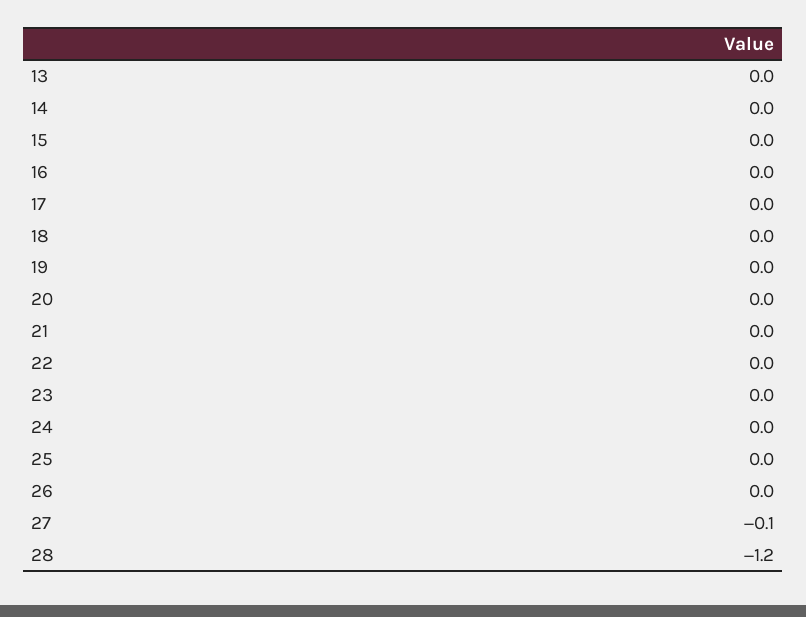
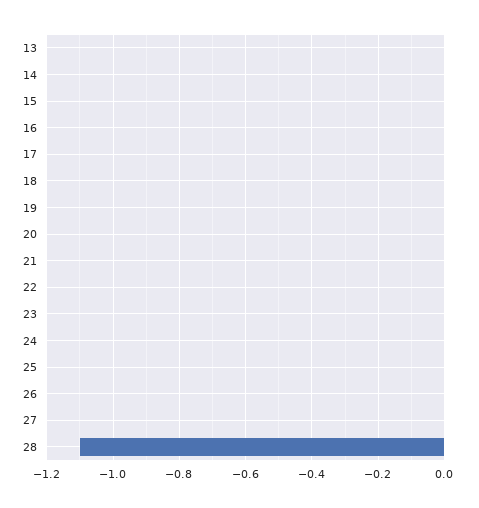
27: -0.1 -> 0
28: -1.2 -> -1.1

